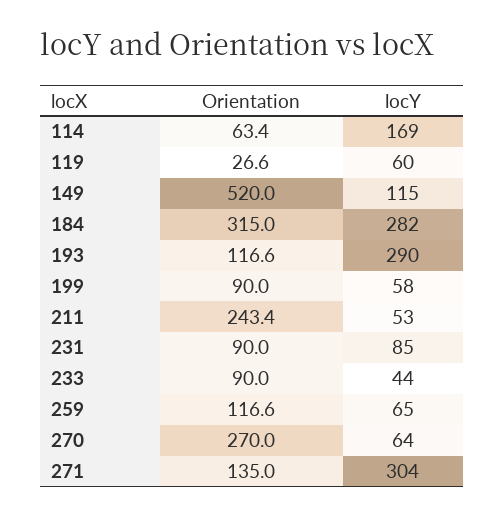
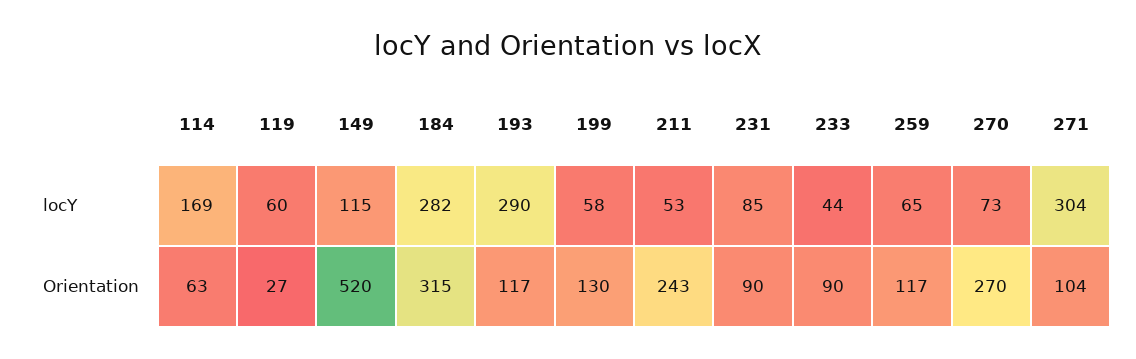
Orientation, 199: 90 -> 130
locY, 270: 64 -> 73
Orientation, 271: 135 -> 104

